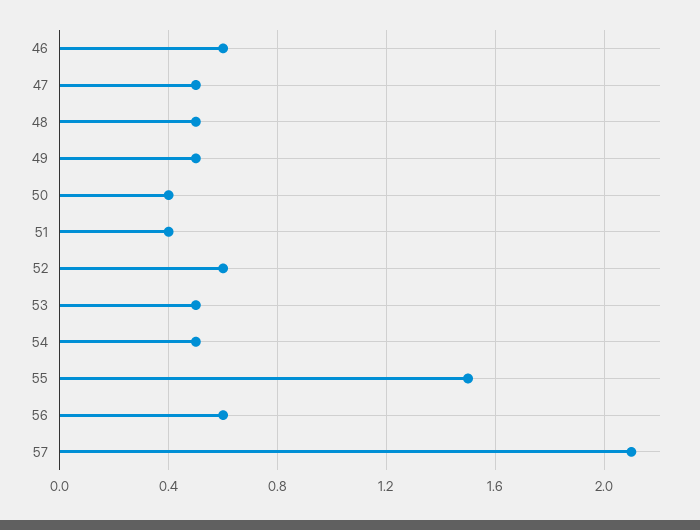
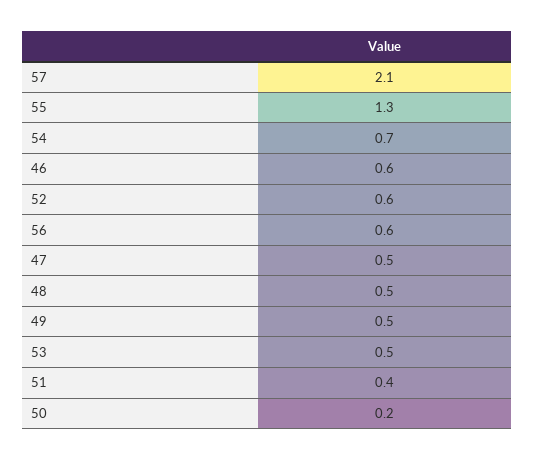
50: 0.4 -> 0.2
54: 0.5 -> 0.7
55: 1.5 -> 1.3

